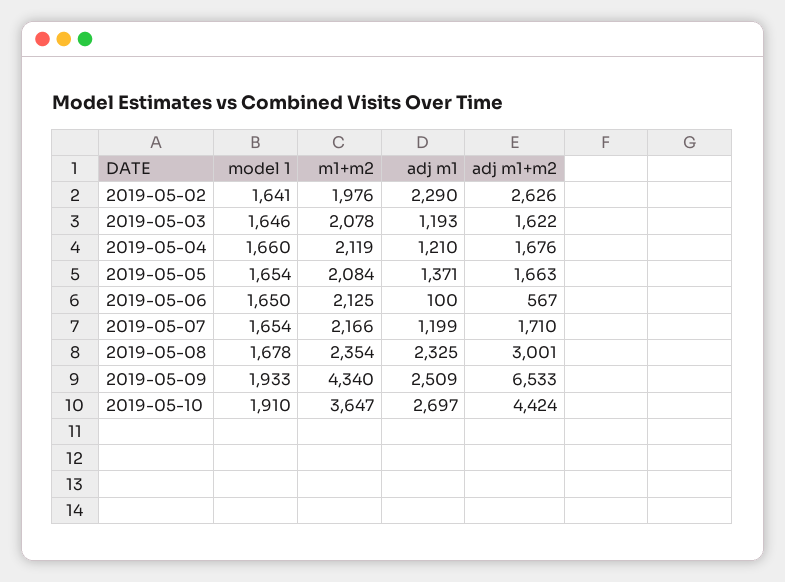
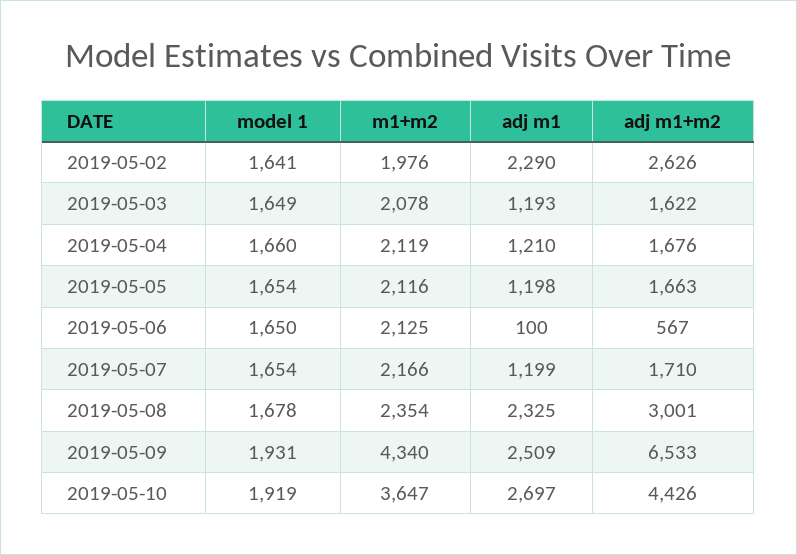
model 1, 2019-05-03: 1646 -> 1649
m1+m2, 2019-05-05: 2084 -> 2116
adj m1, 2019-05-05: 1371 -> 1198
model 1, 2019-05-09: 1933 -> 1931
model 1, 2019-05-10: 1910 -> 1919
adj m1+m2, 2019-05-10: 4424 -> 4426

